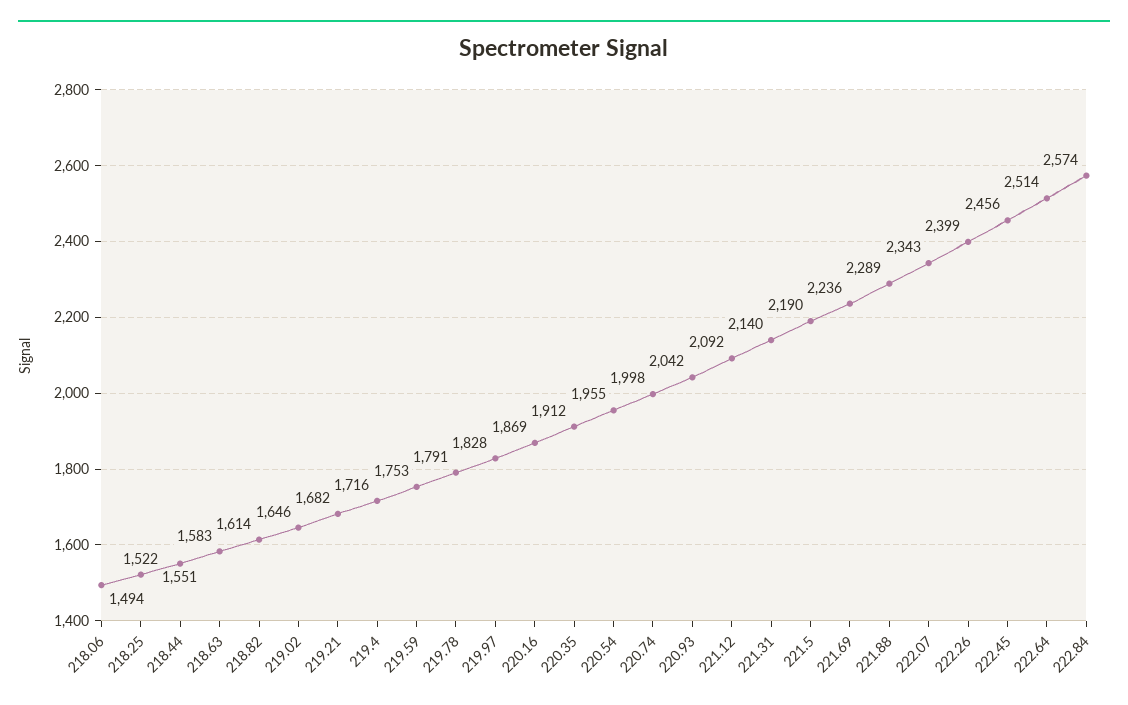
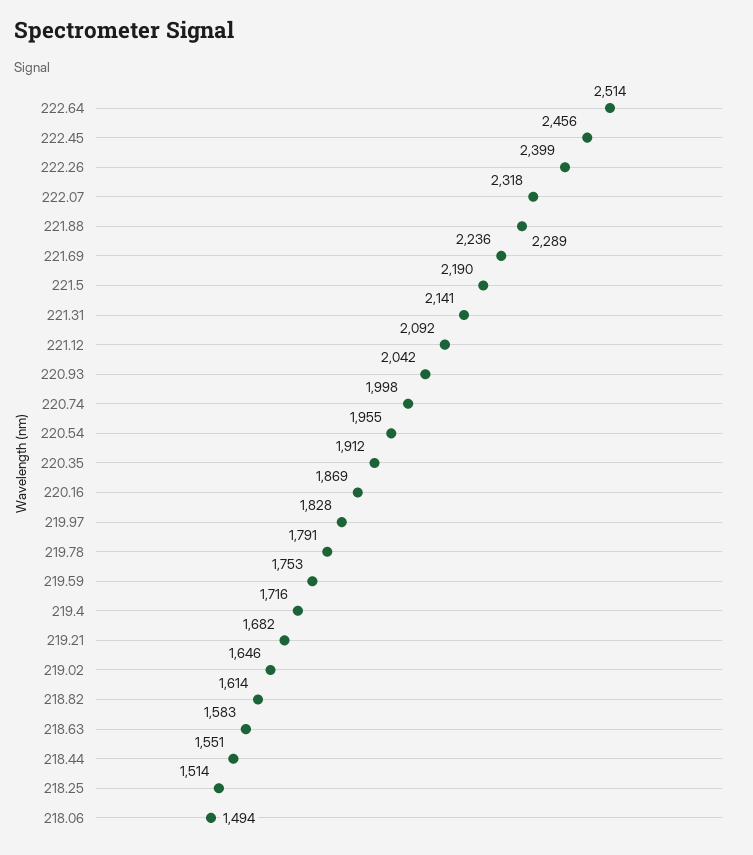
218.25: 1522 -> 1514
221.31: 2140 -> 2141
222.07: 2343 -> 2318
222.84: 2574 -> none

